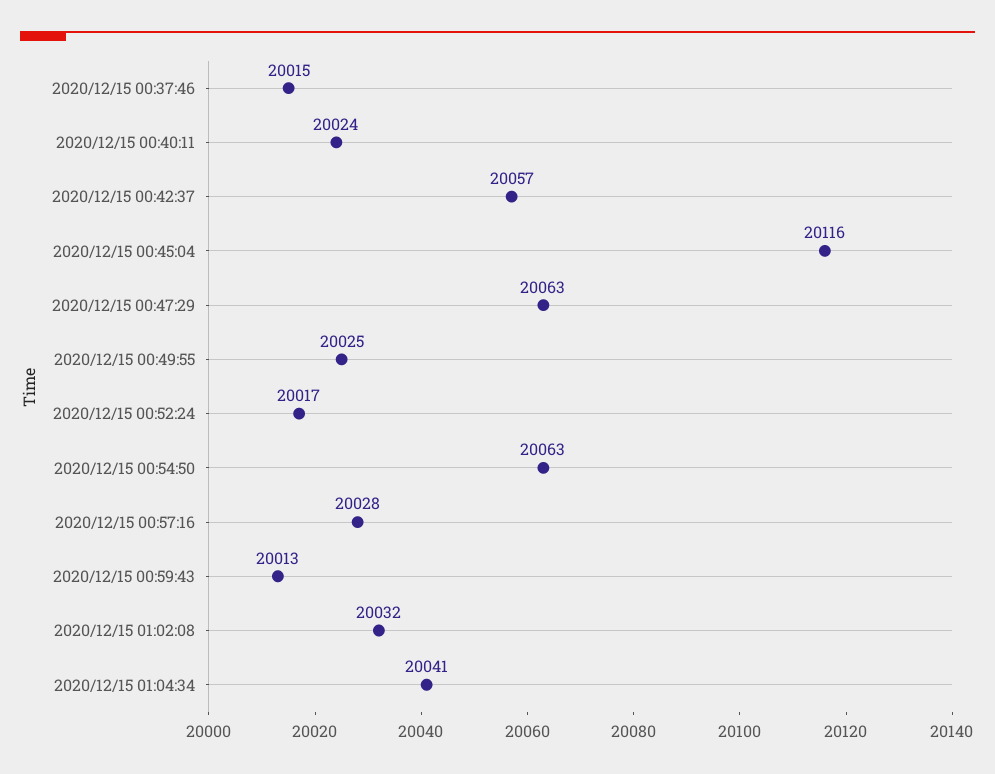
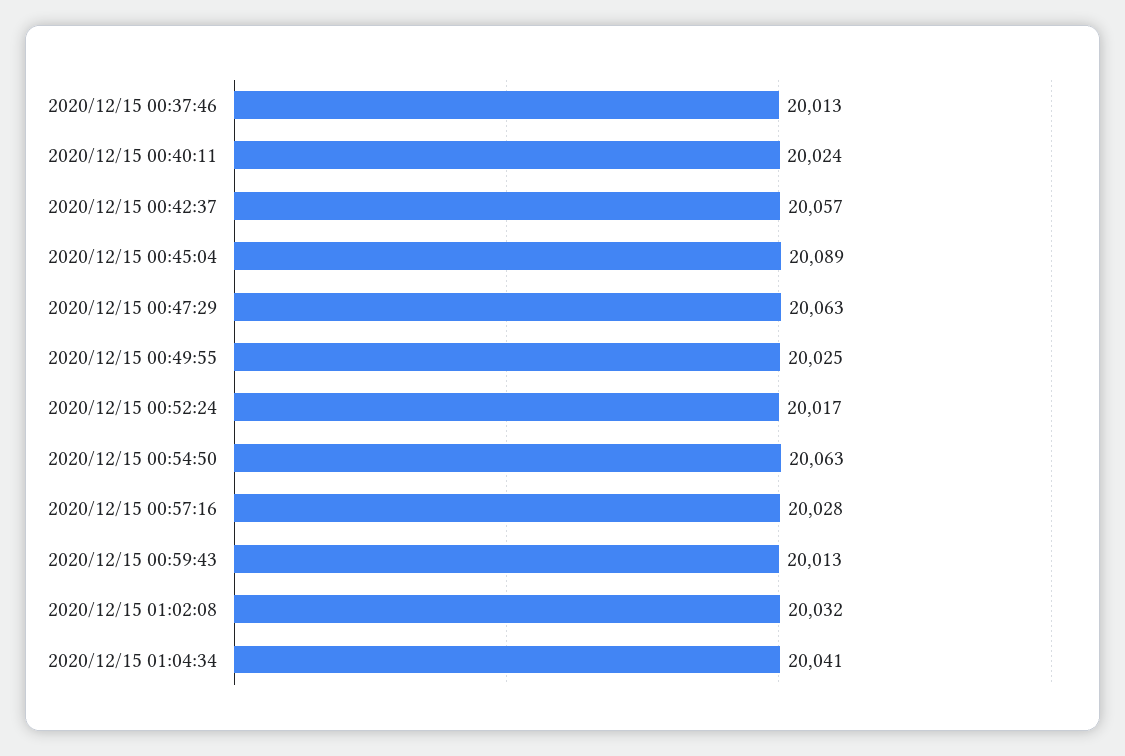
2020/12/15 00:37:46: 20015 -> 20013
2020/12/15 00:45:04: 20116 -> 20089

